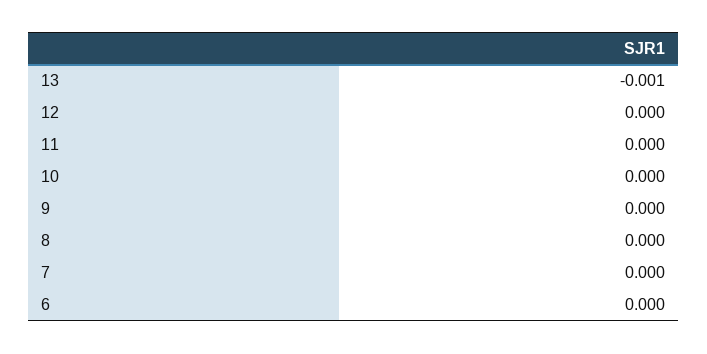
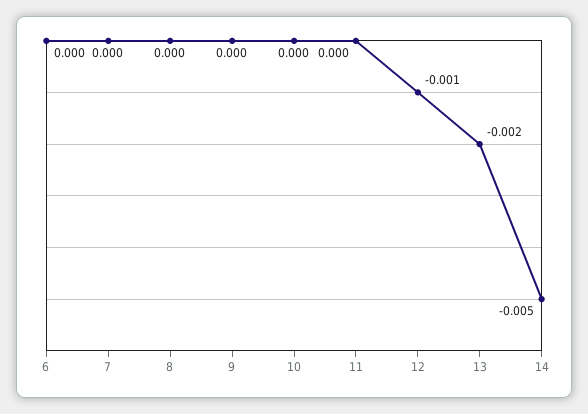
13: -0.001 -> -0.002
12: 0 -> -0.001
14: none -> -0.005

